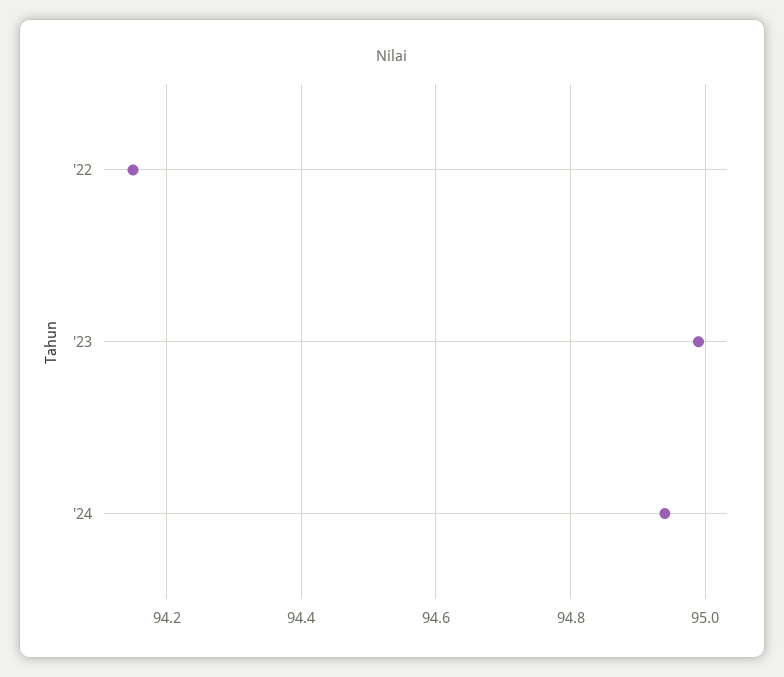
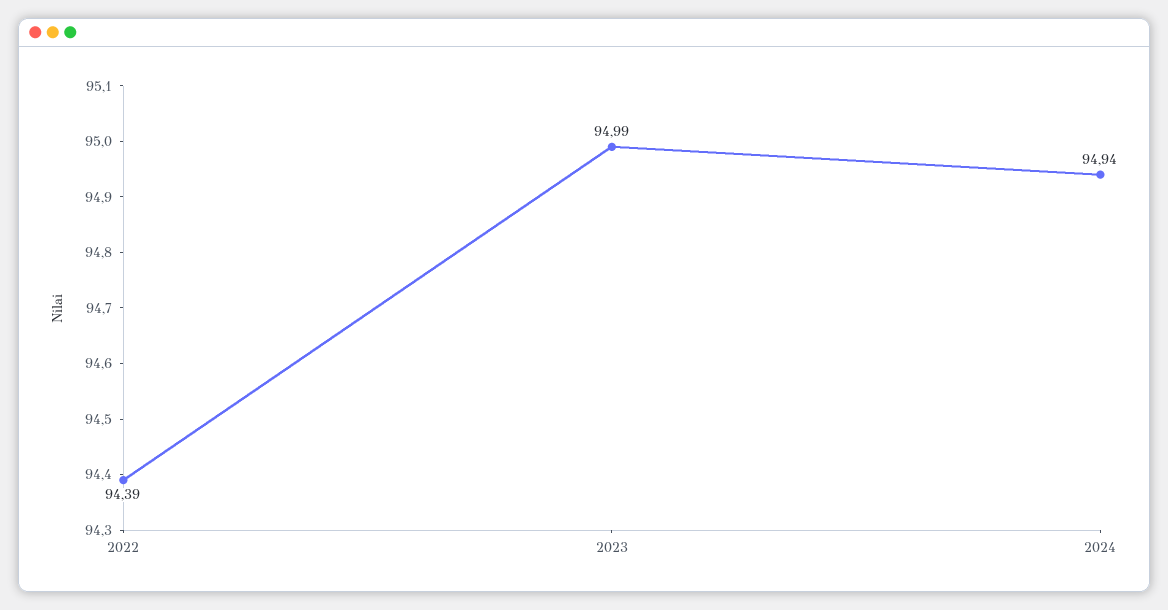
'22: 94.15 -> 94.39

